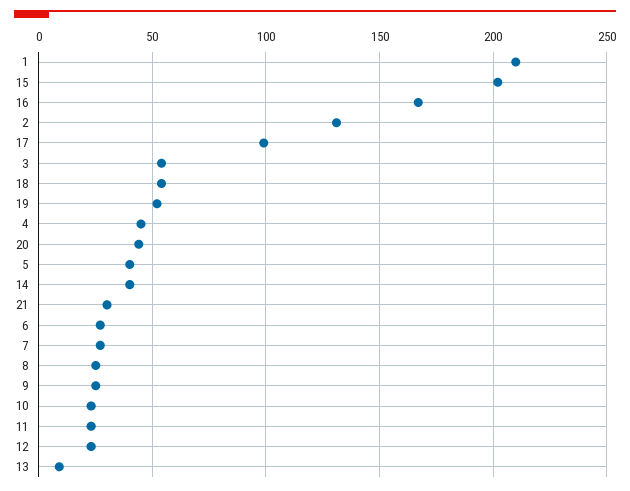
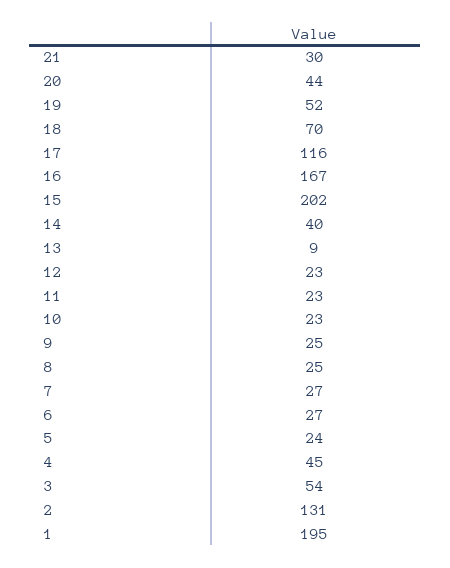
1: 210 -> 195
17: 100 -> 116
18: 55 -> 70
5: 40 -> 24

